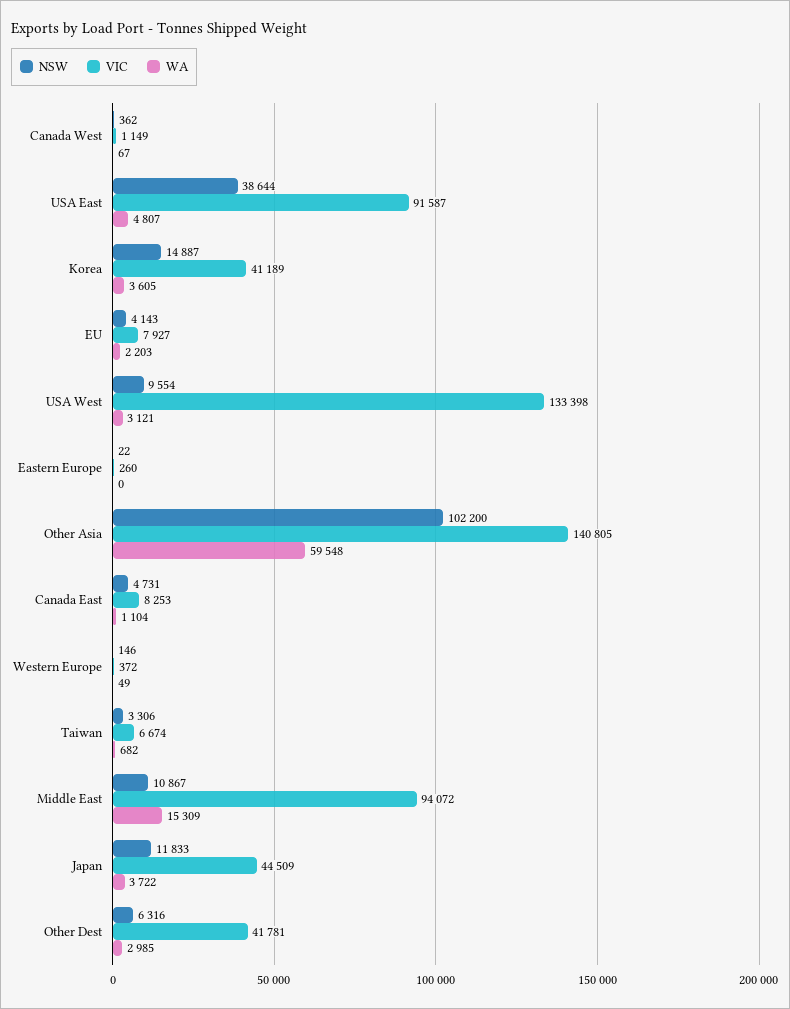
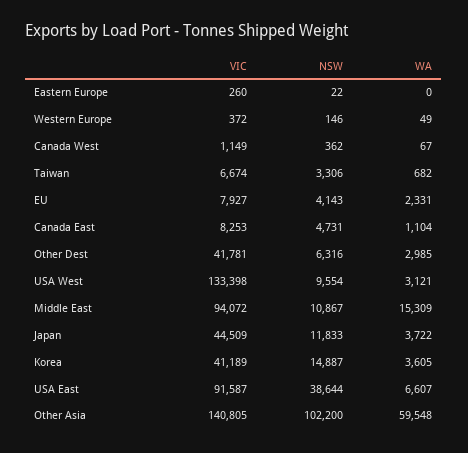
WA, USA East: 4807 -> 6607
WA, EU: 2203 -> 2331

